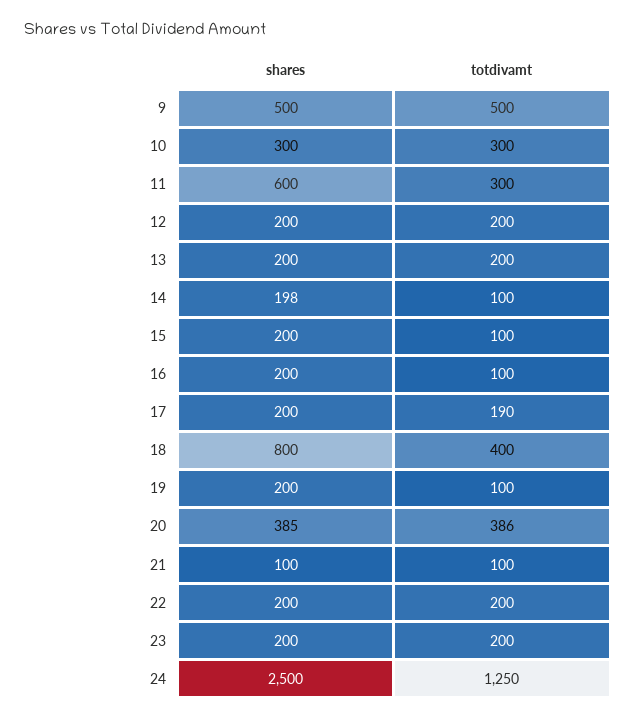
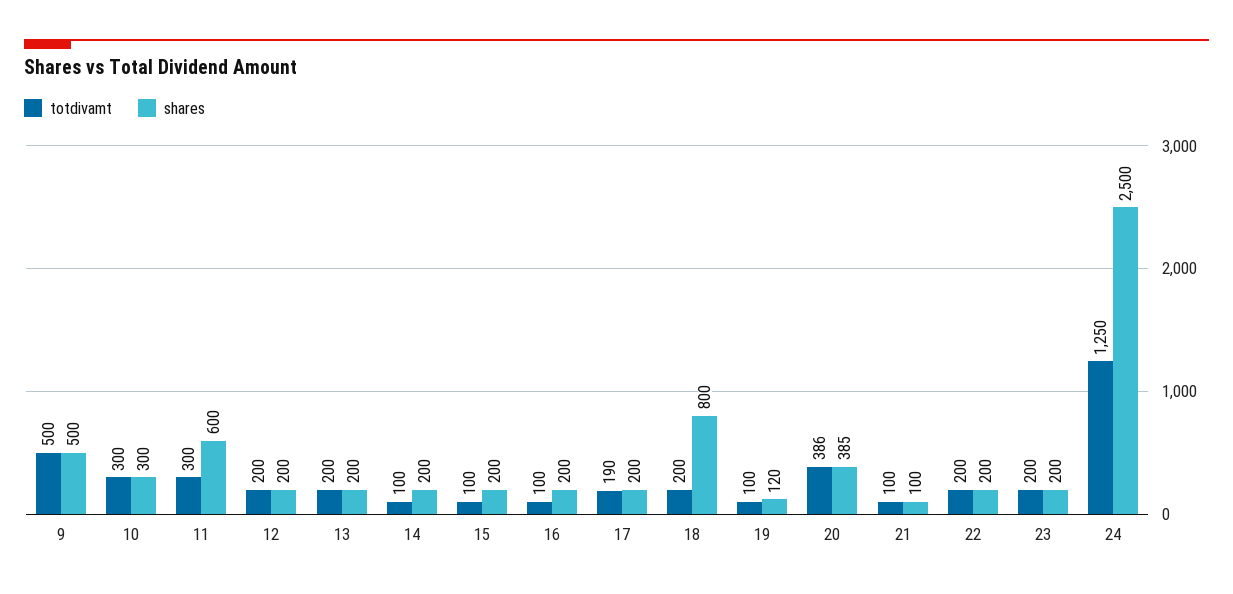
shares, 14: 198 -> 200
totdivamt, 18: 400 -> 200
shares, 19: 200 -> 120

